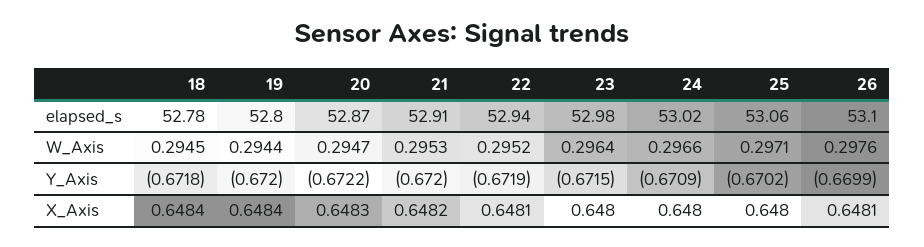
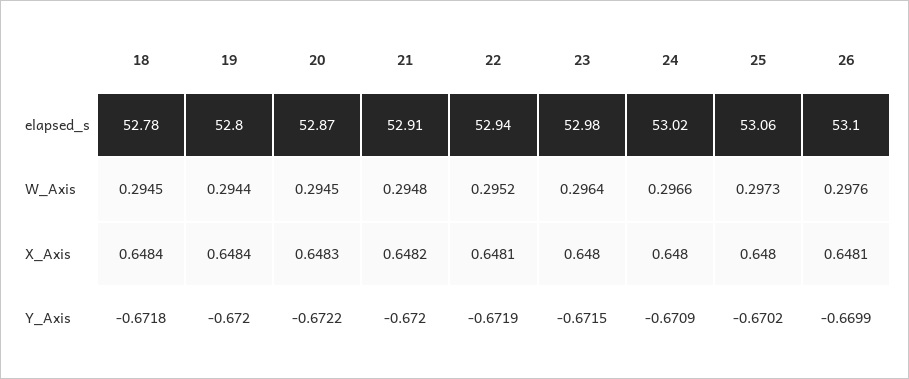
20, W_Axis: 0.2947 -> 0.2945
21, W_Axis: 0.2953 -> 0.2948
25, W_Axis: 0.2971 -> 0.2973

